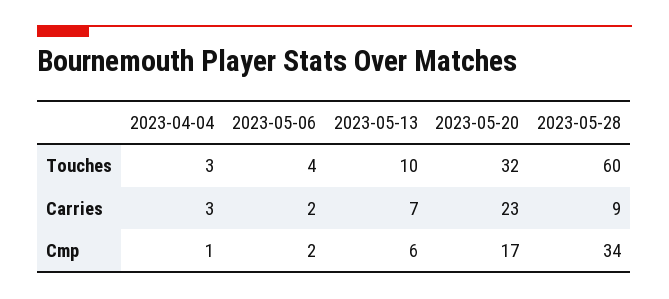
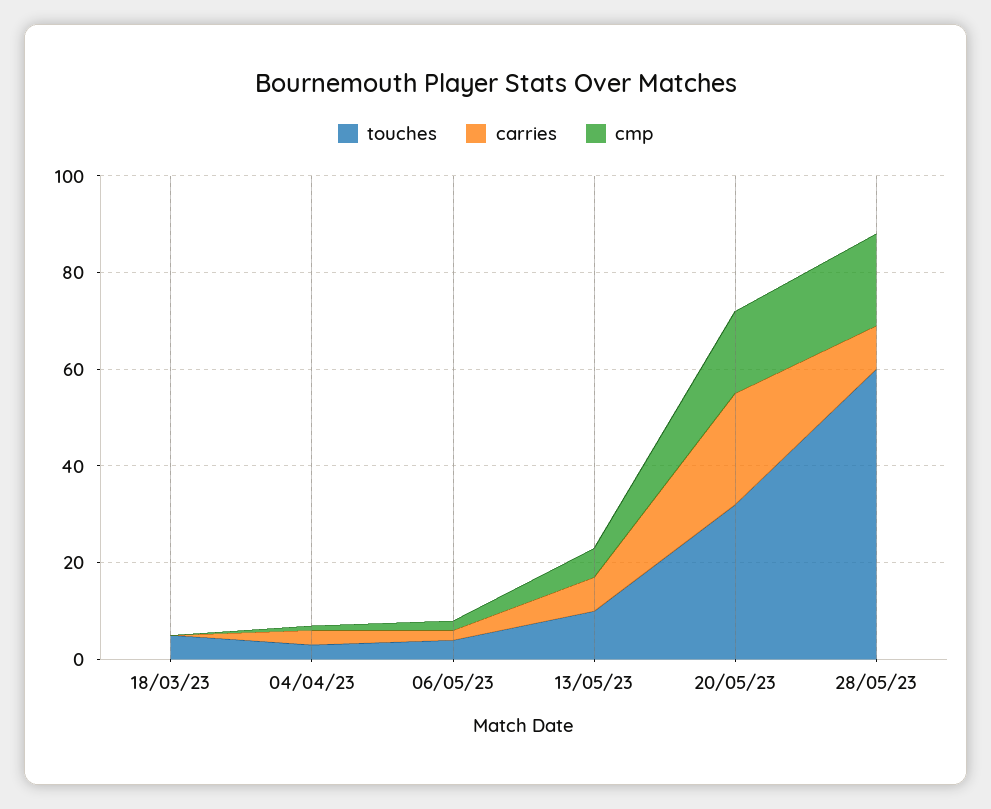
Cmp, 2023-05-28: 34 -> 20
Touches, 18/03/23: none -> 5
Carries, 18/03/23: none -> 0
Cmp, 18/03/23: none -> 0

